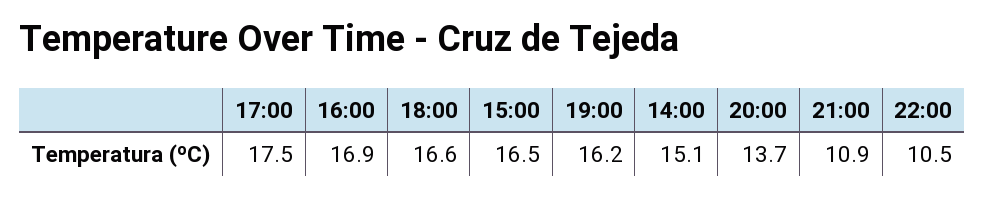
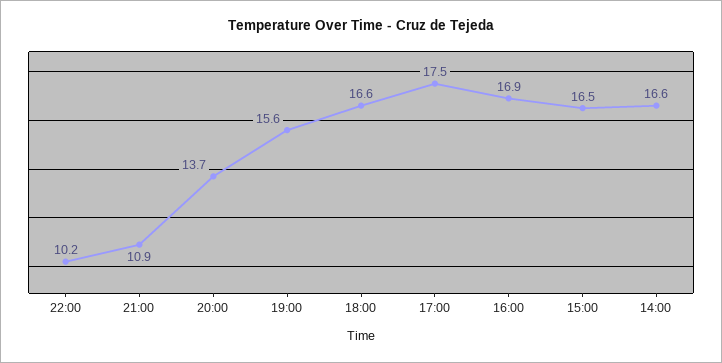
19:00: 16.2 -> 15.6
14:00: 15.1 -> 16.6
22:00: 10.5 -> 10.2

